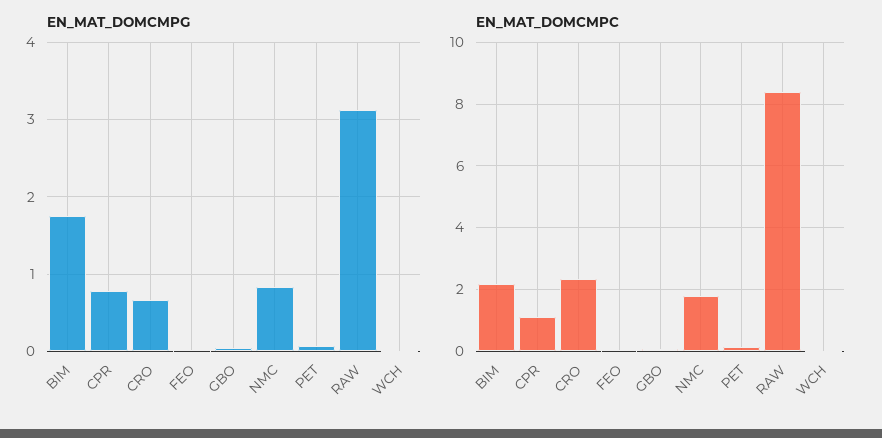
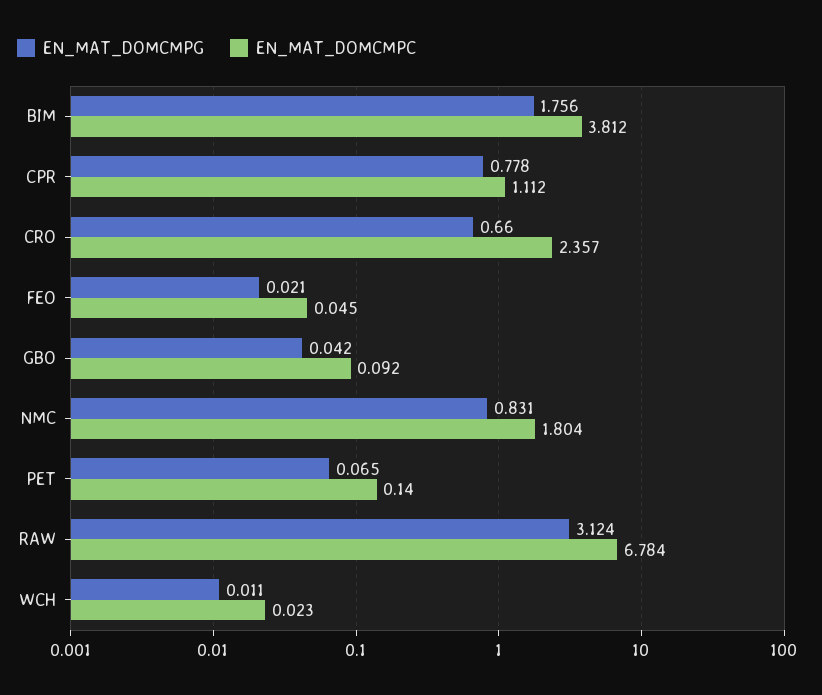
EN_MAT_DOMCMPC, BIM: 2.2 -> 3.812
EN_MAT_DOMCMPC, RAW: 8.4 -> 6.784

